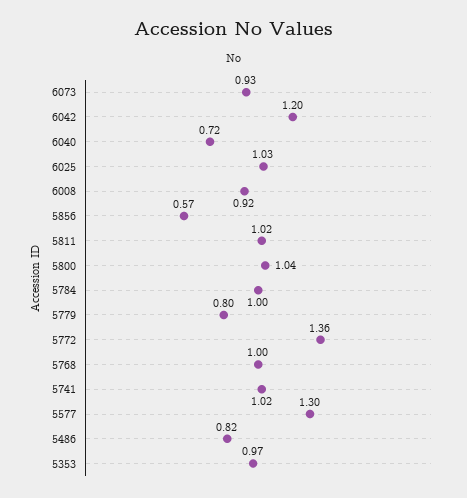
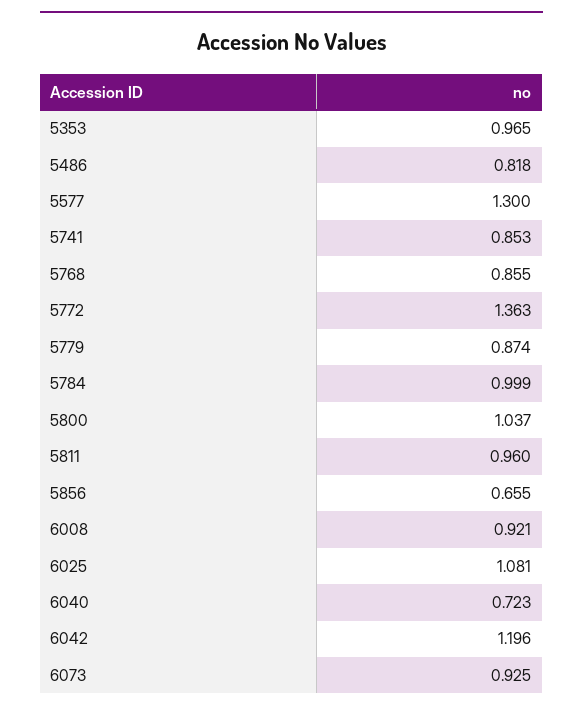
6025: 1.03 -> 1.081
5856: 0.57 -> 0.655
5811: 1.02 -> 0.96
5779: 0.8 -> 0.874
5768: 1 -> 0.855
5741: 1.02 -> 0.853

